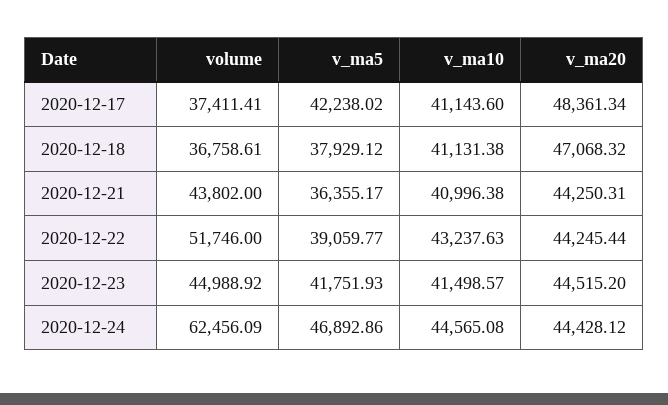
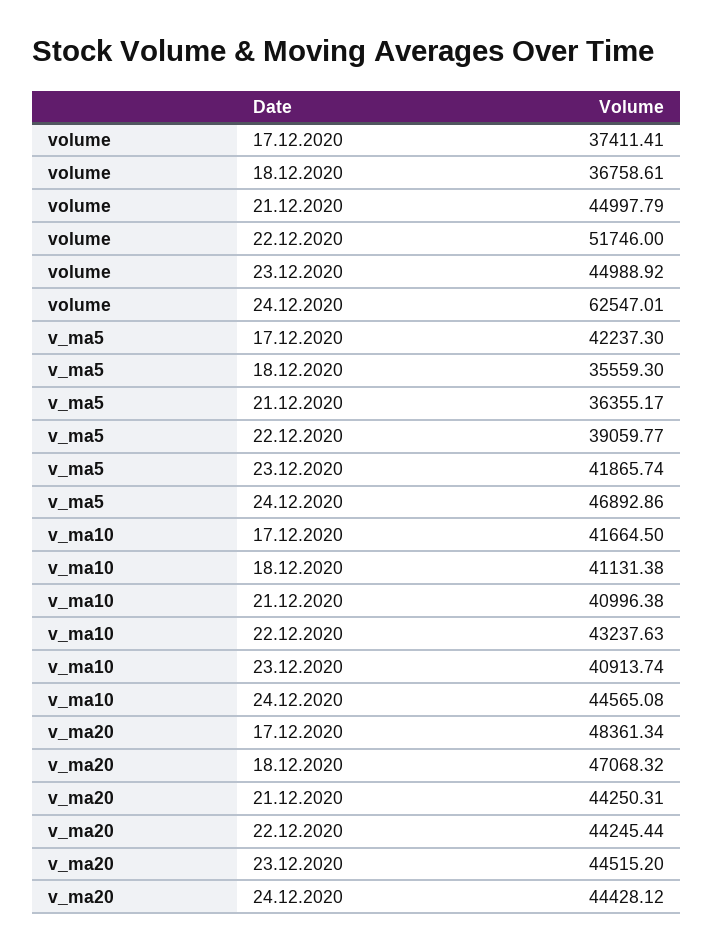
v_ma5, 2020-12-17: 42238.02 -> 42237.3
v_ma10, 2020-12-17: 41143.6 -> 41664.5
v_ma5, 2020-12-18: 37929.12 -> 35559.3
volume, 2020-12-21: 43802 -> 44997.79
v_ma5, 2020-12-23: 41751.93 -> 41865.74
v_ma10, 2020-12-23: 41498.57 -> 40913.74
volume, 2020-12-24: 62456.09 -> 62547.01

